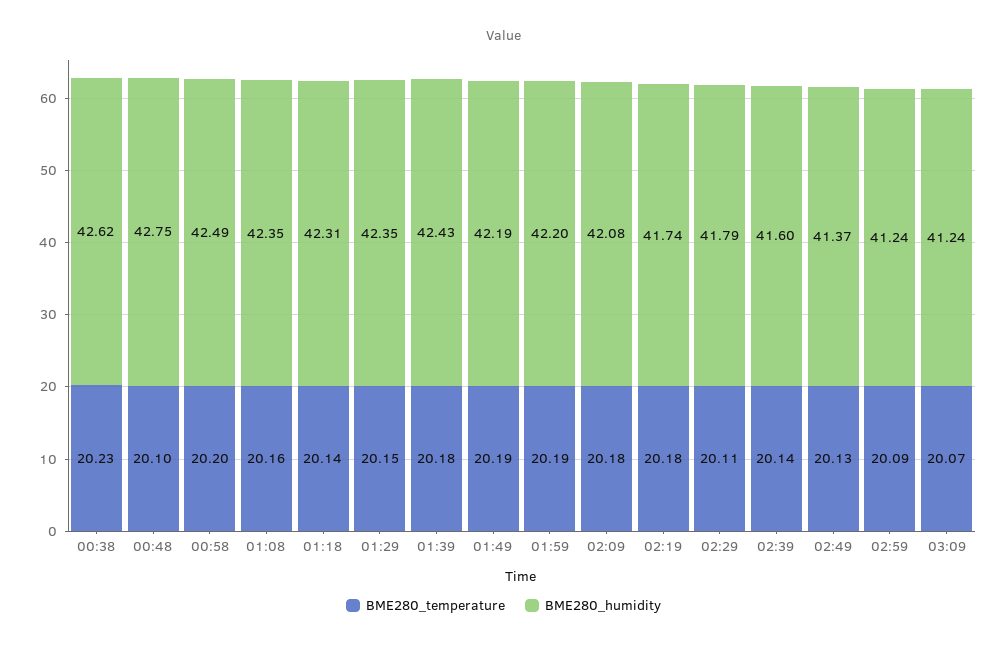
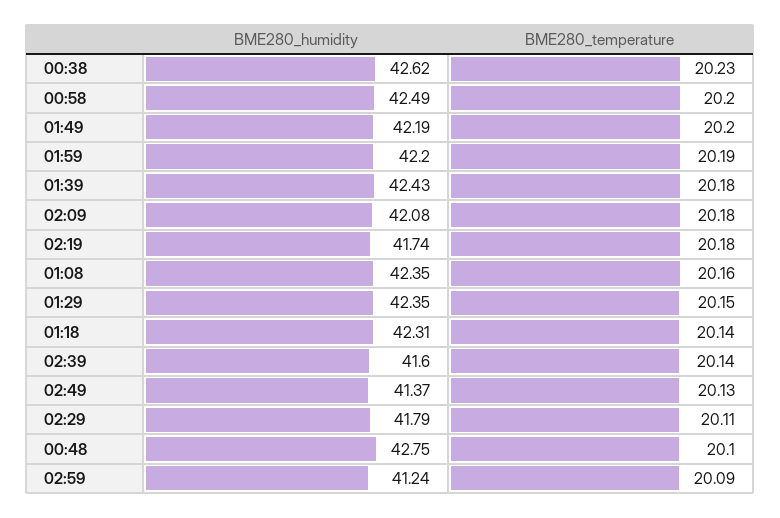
BME280_temperature, 01:49: 20.19 -> 20.2
BME280_temperature, 03:09: 20.07 -> none
BME280_humidity, 03:09: 41.24 -> none

